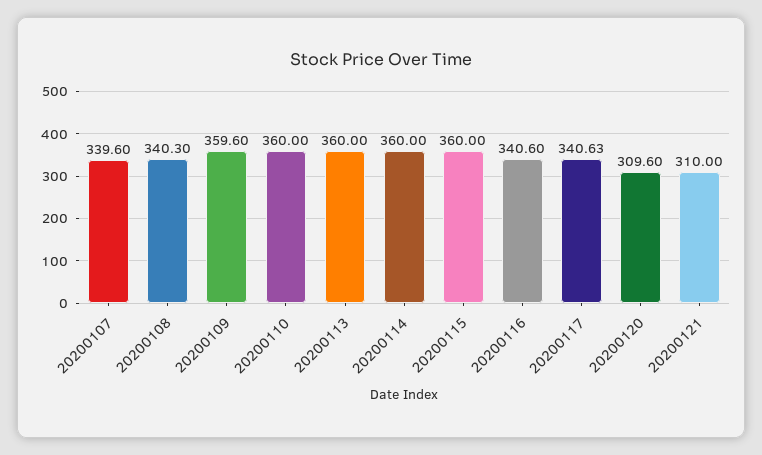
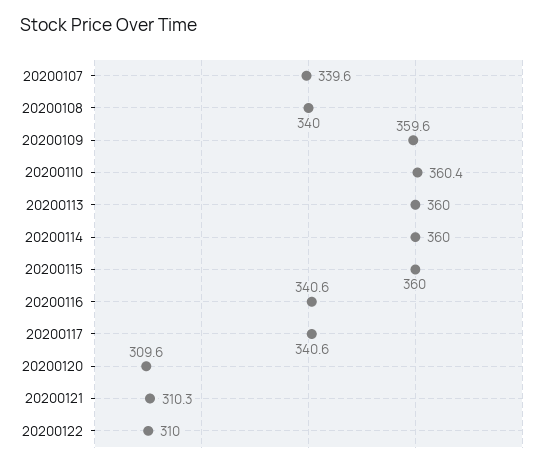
20200108: 340.3 -> 340
20200110: 360 -> 360.4
20200121: 310 -> 310.3
20200122: none -> 310

